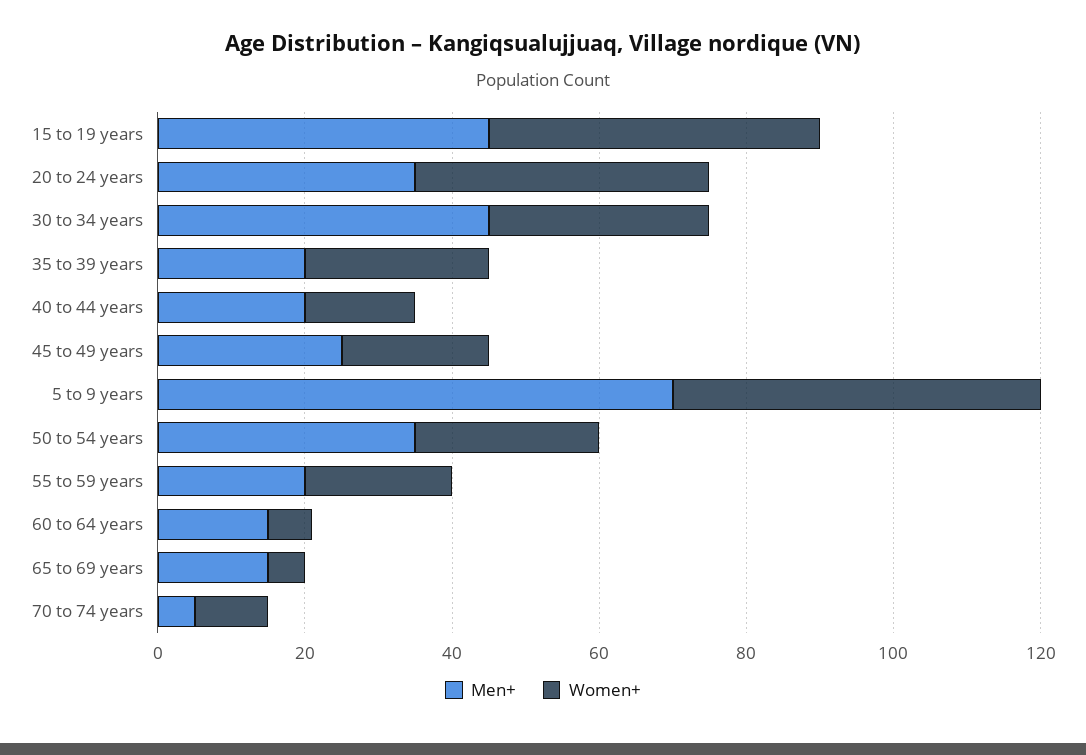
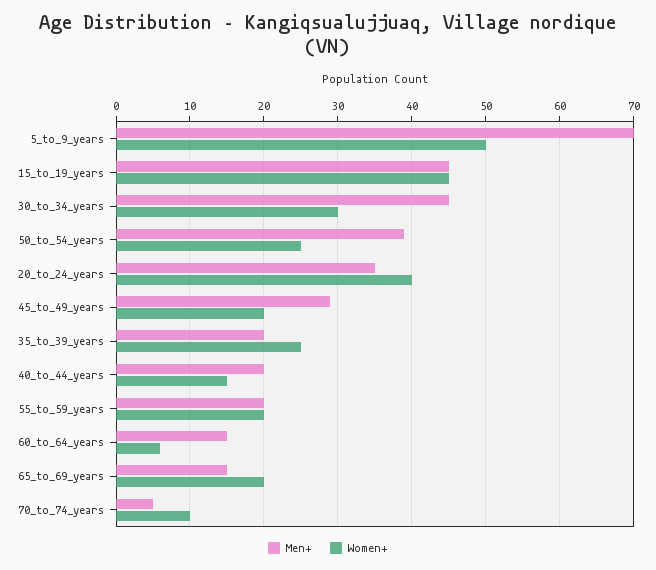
Men+, 45 to 49 years: 25 -> 29
Men+, 50 to 54 years: 35 -> 39
Women+, 65 to 69 years: 5 -> 20

